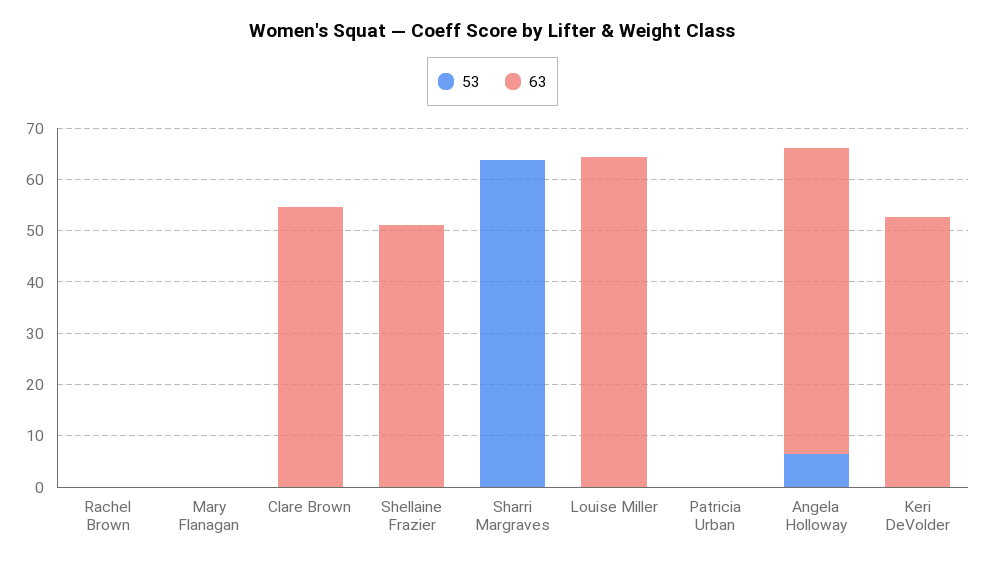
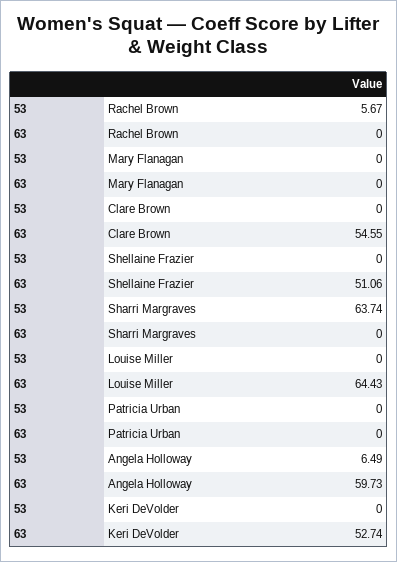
53, Rachel Brown: 0 -> 5.67

